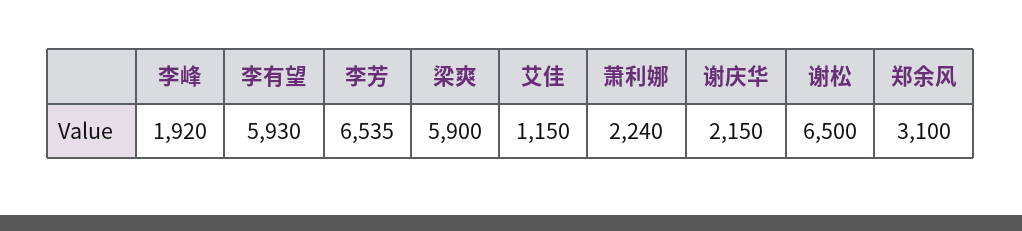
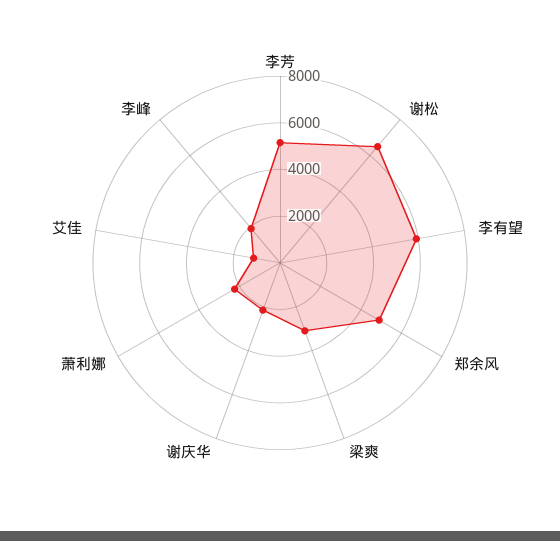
李芳: 6535 -> 5000
梁爽: 5900 -> 3000
郑余风: 3100 -> 5000

